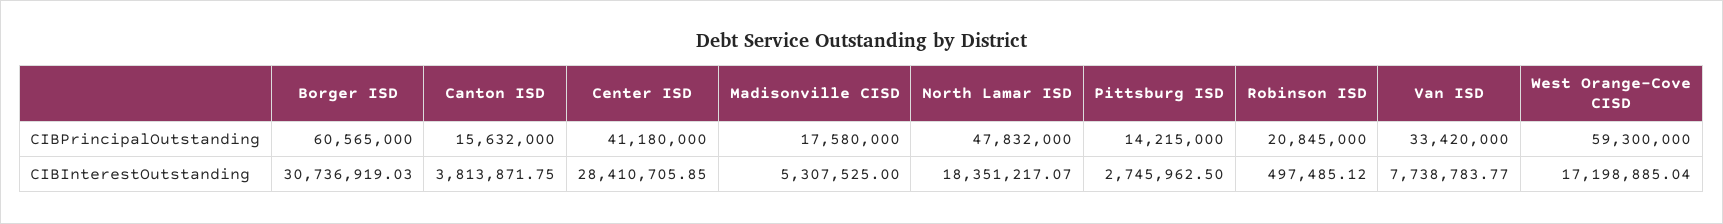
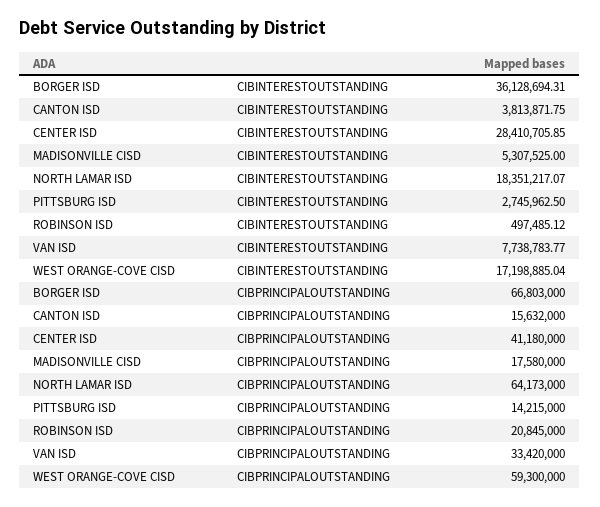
Borger ISD, CIBPrincipalOutstanding: 60565000 -> 66803000
North Lamar ISD, CIBPrincipalOutstanding: 47832000 -> 64173000
Borger ISD, CIBInterestOutstanding: 30736919.03 -> 36128694.31

